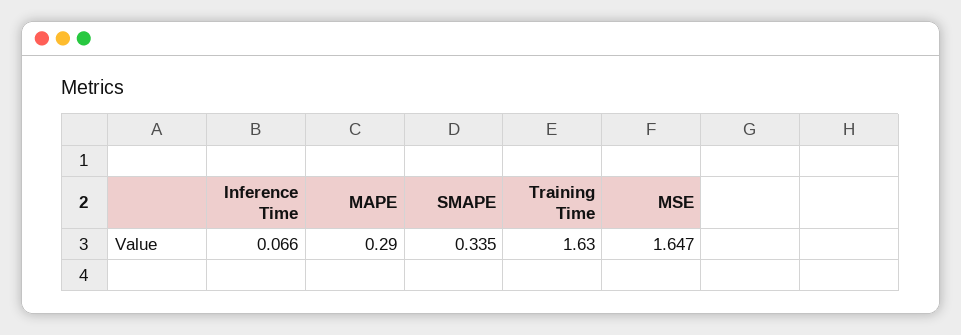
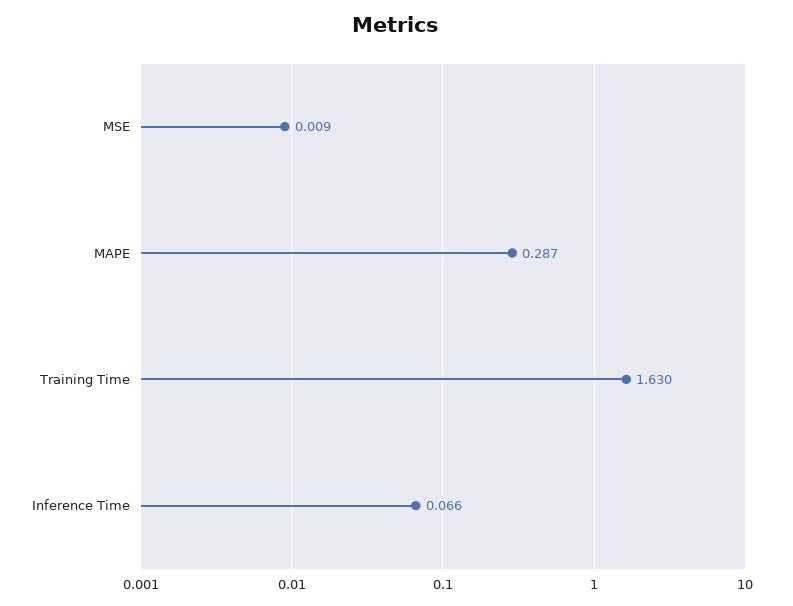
MAPE: 0.29 -> 0.287
SMAPE: 0.335 -> none
MSE: 1.647 -> 0.009

